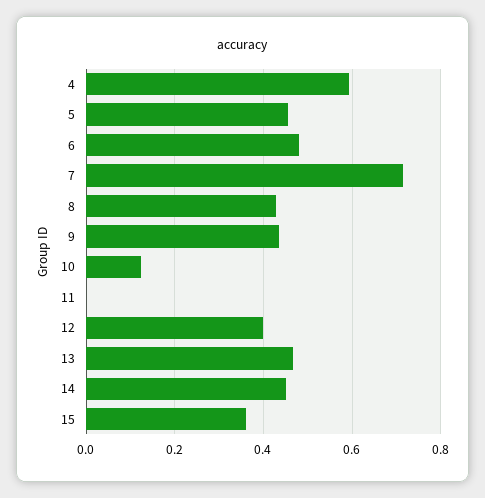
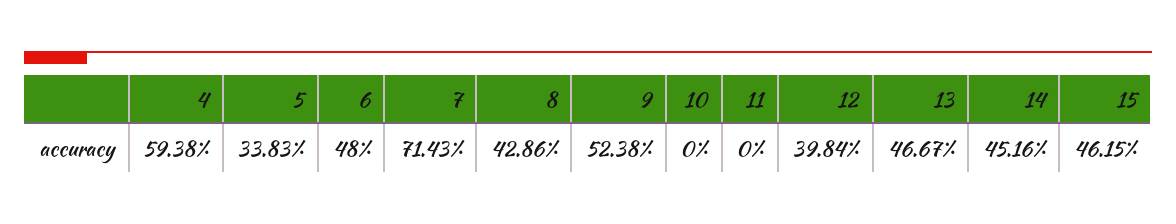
5: 0.46 -> 0.3383
9: 0.44 -> 0.5238
10: 0.12 -> 0
15: 0.36 -> 0.4615

